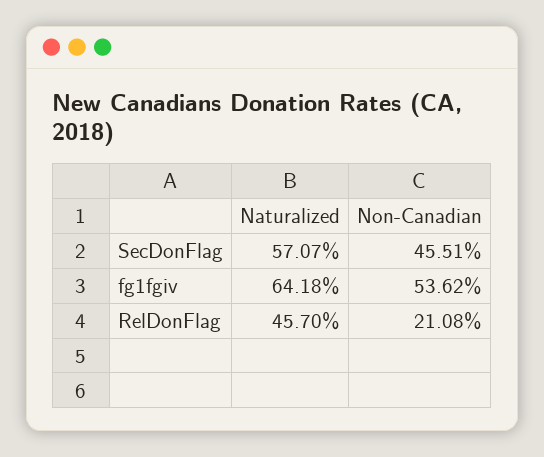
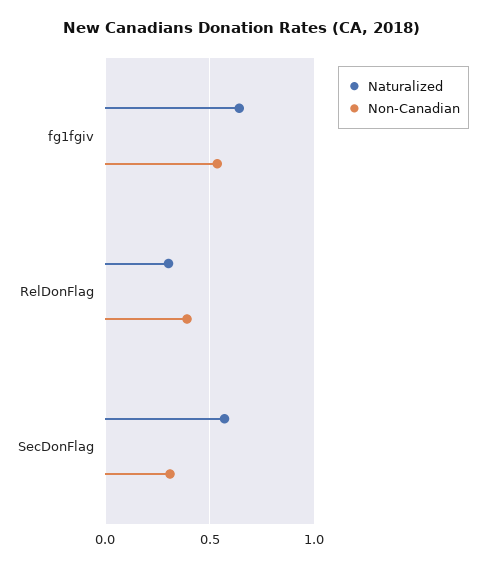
Non-Canadian, SecDonFlag: 0.4551 -> 0.3
Naturalized, RelDonFlag: 0.457 -> 0.3
Non-Canadian, RelDonFlag: 0.2108 -> 0.4

